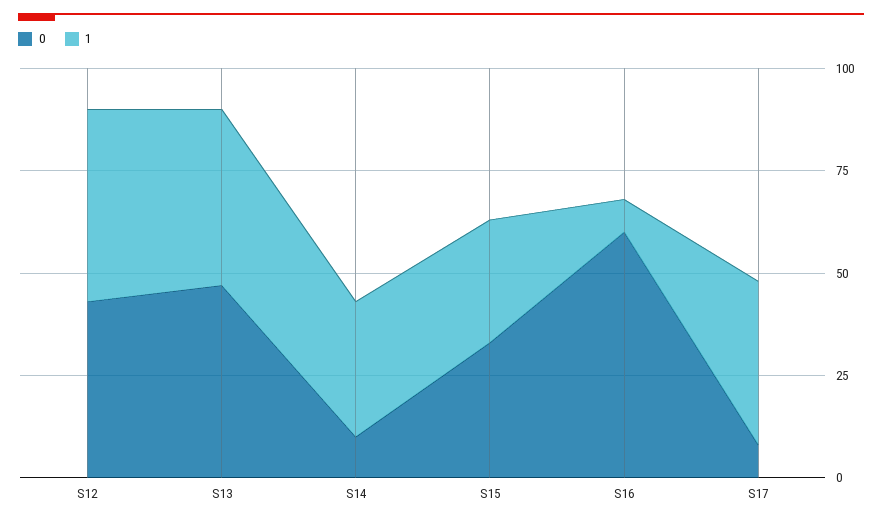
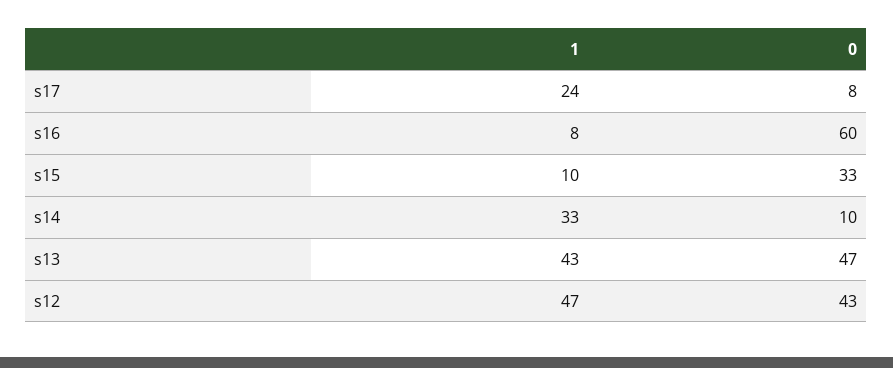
1, S15: 30 -> 10
1, S17: 40 -> 24

